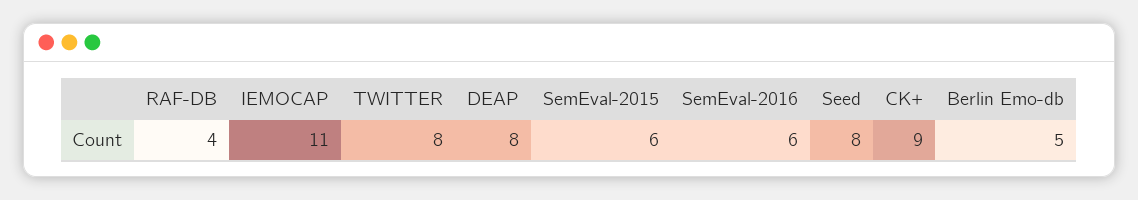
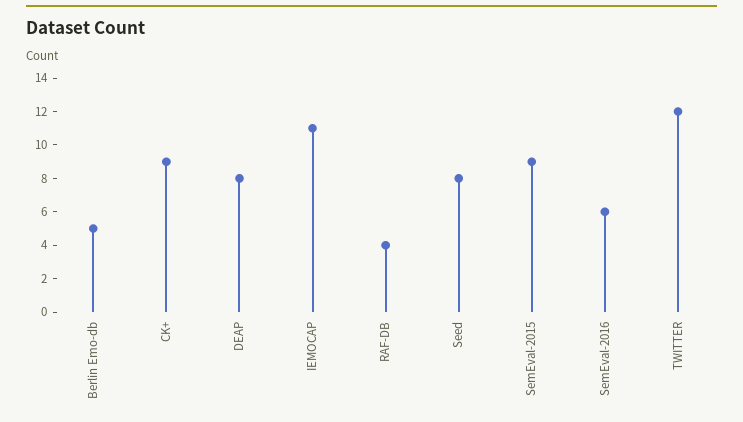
TWITTER: 8 -> 12
SemEval-2015: 6 -> 9

